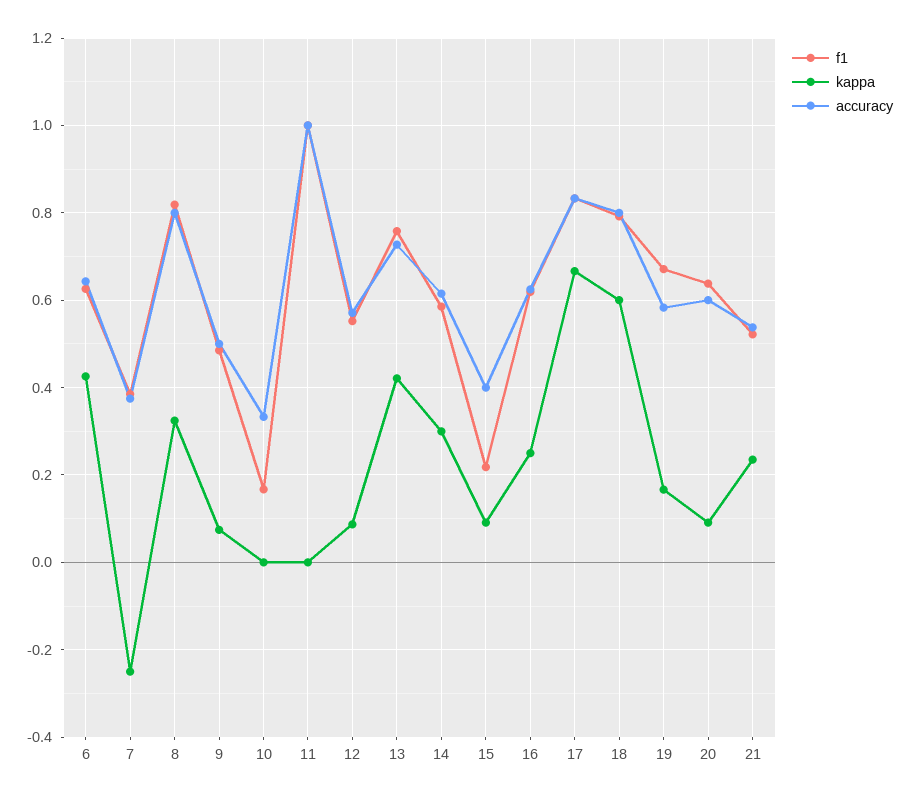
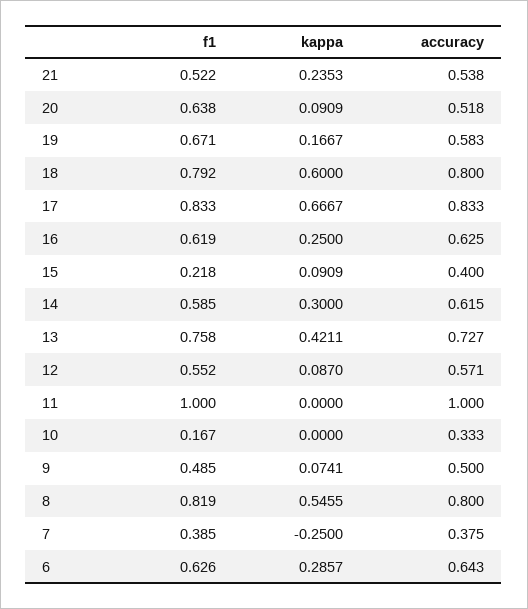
kappa, 6: 0.42 -> 0.2857
kappa, 8: 0.32 -> 0.5455
accuracy, 20: 0.6 -> 0.518

